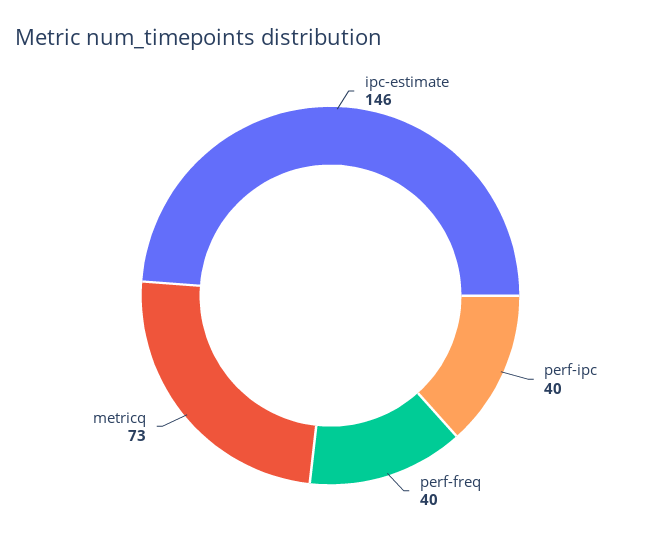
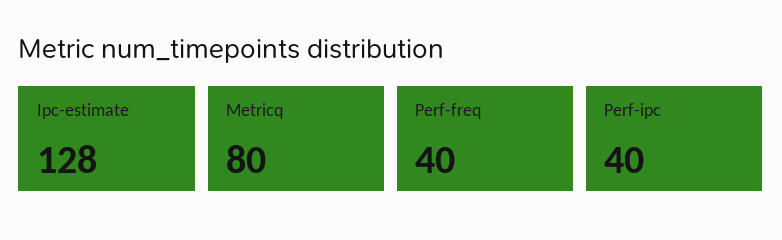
ipc-estimate: 146 -> 128
metricq: 73 -> 80

